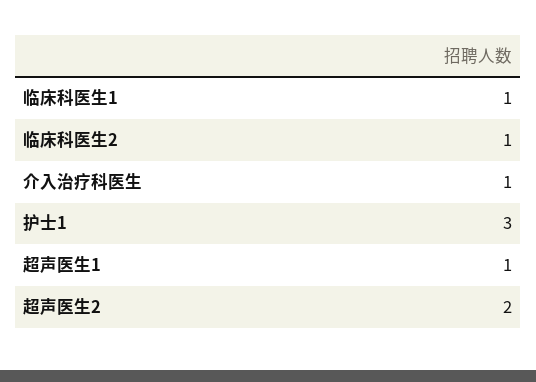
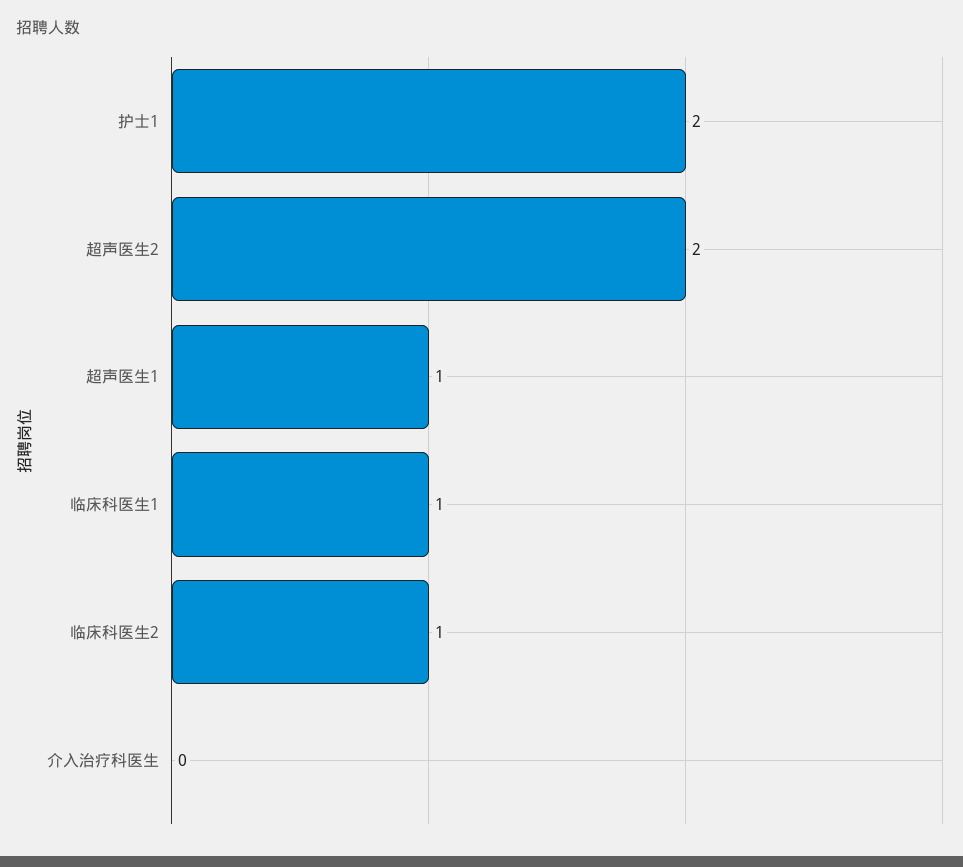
介入治疗科医生: 1 -> 0
护士1: 3 -> 2

